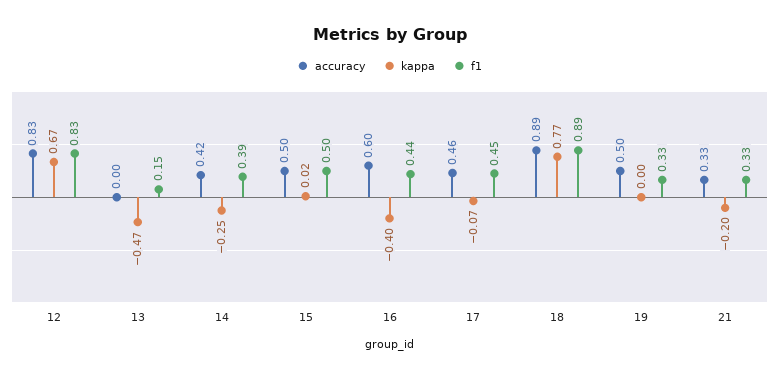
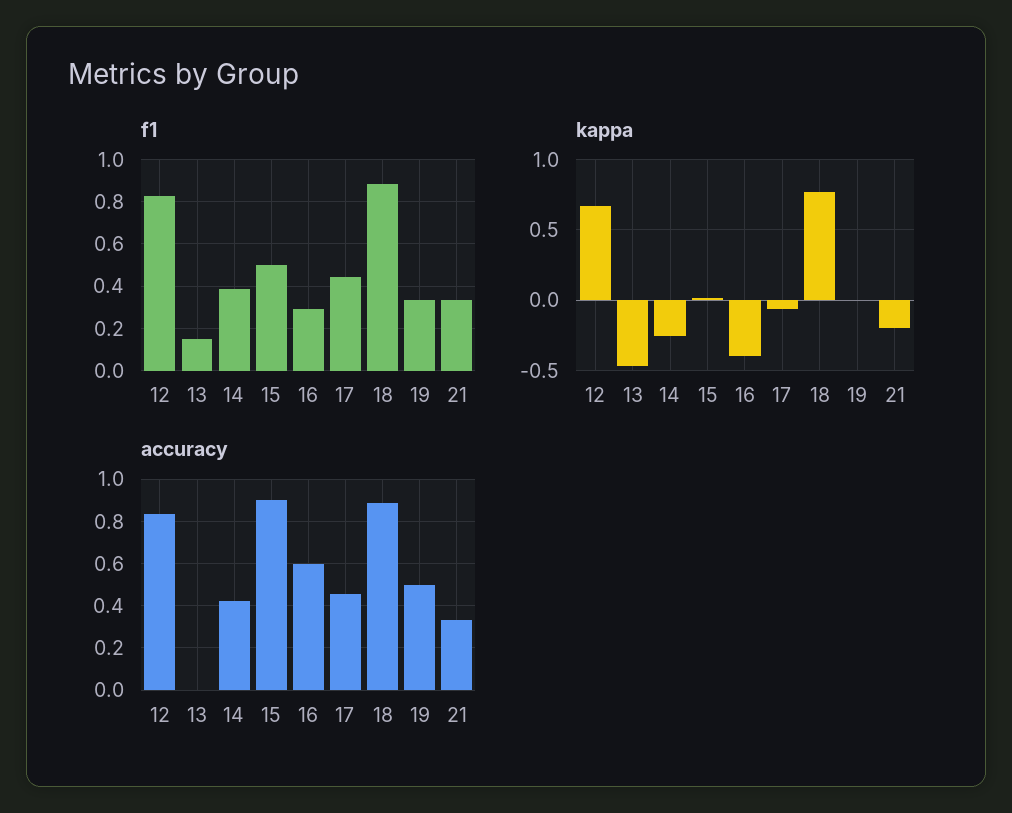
accuracy, 15: 0.5 -> 0.9
f1, 16: 0.44 -> 0.3

